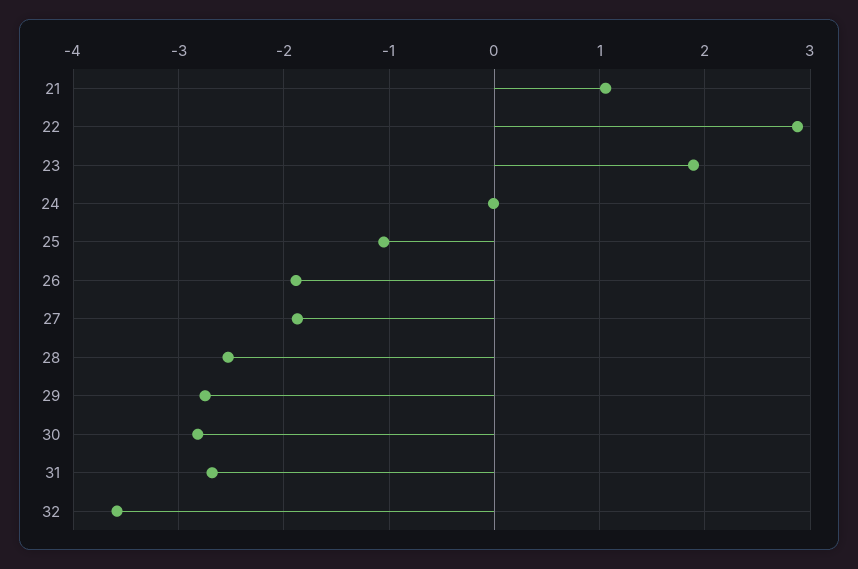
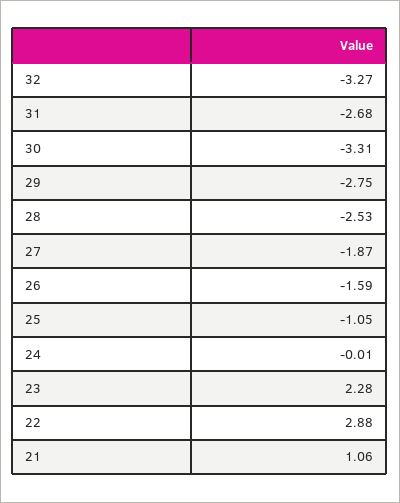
23: 1.9 -> 2.28
26: -1.9 -> -1.59
30: -2.8 -> -3.31
32: -3.6 -> -3.27

